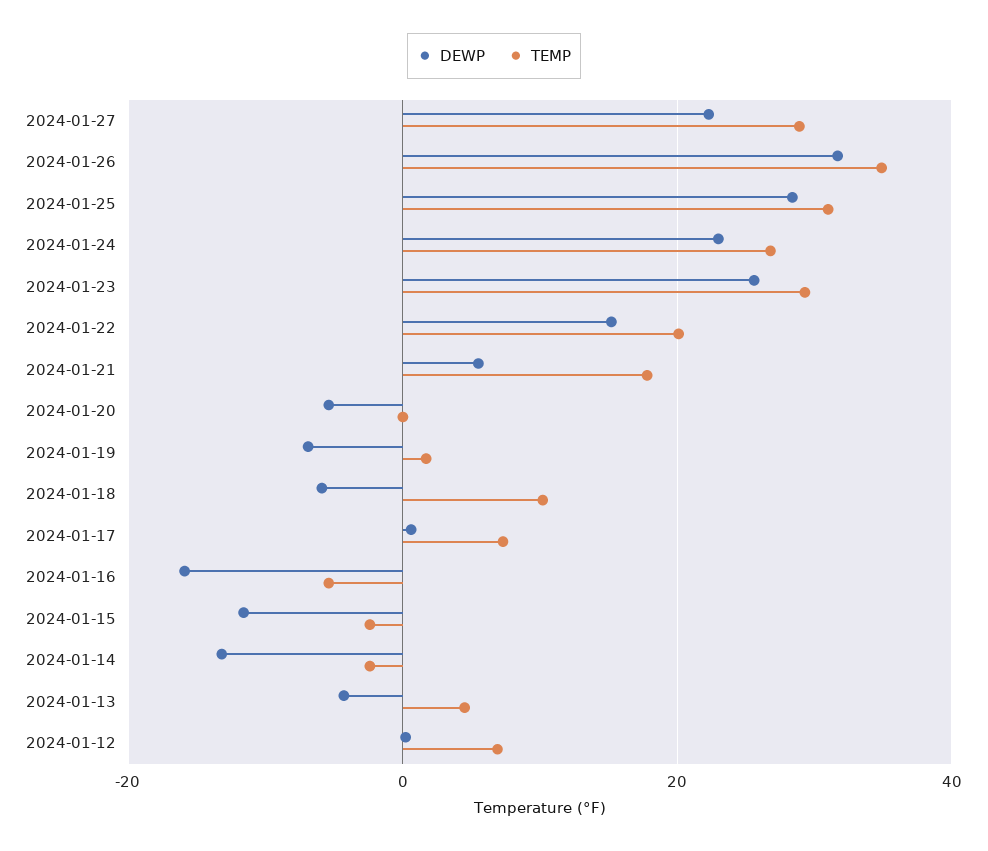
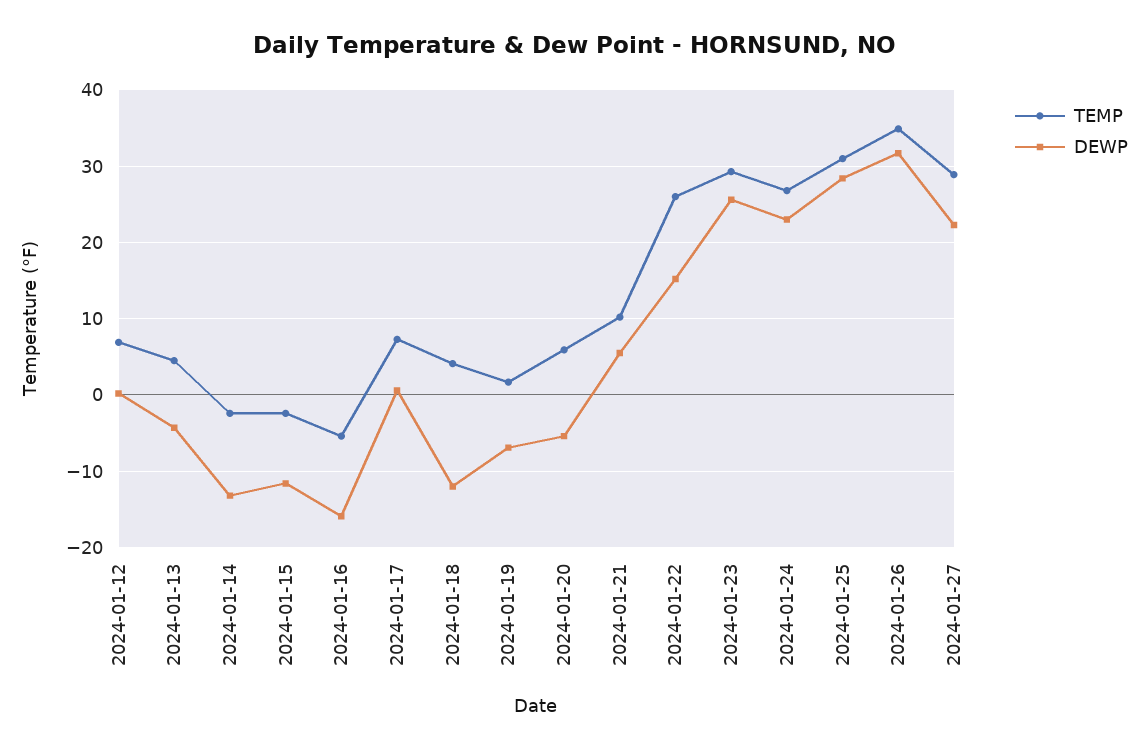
TEMP, 2024-01-22: 20 -> 26
TEMP, 2024-01-21: 18 -> 10
TEMP, 2024-01-20: 0 -> 6
DEWP, 2024-01-18: -6 -> -12
TEMP, 2024-01-18: 10 -> 4

